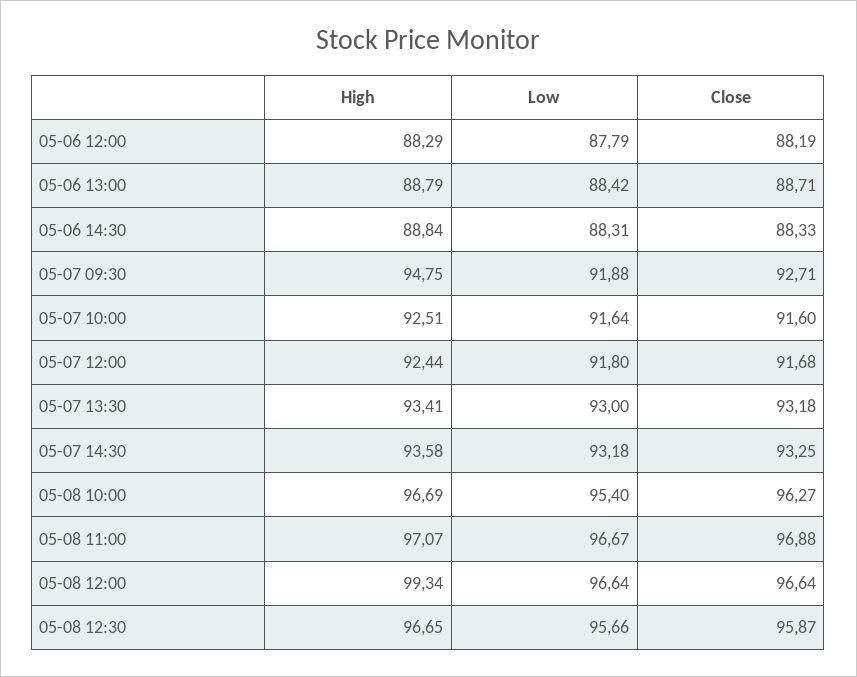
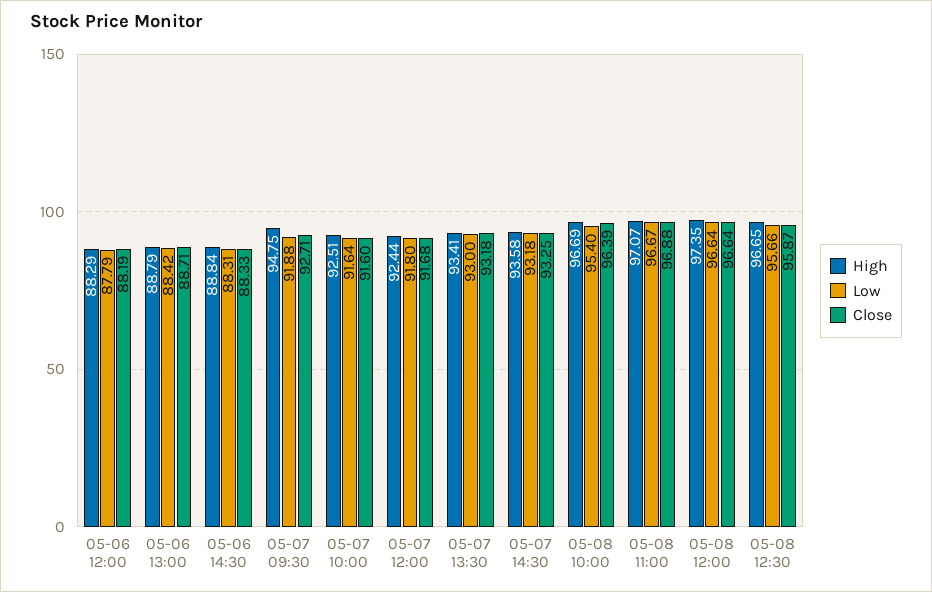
Close, 05-08 10:00: 96.27 -> 96.39
High, 05-08 12:00: 99.34 -> 97.35

